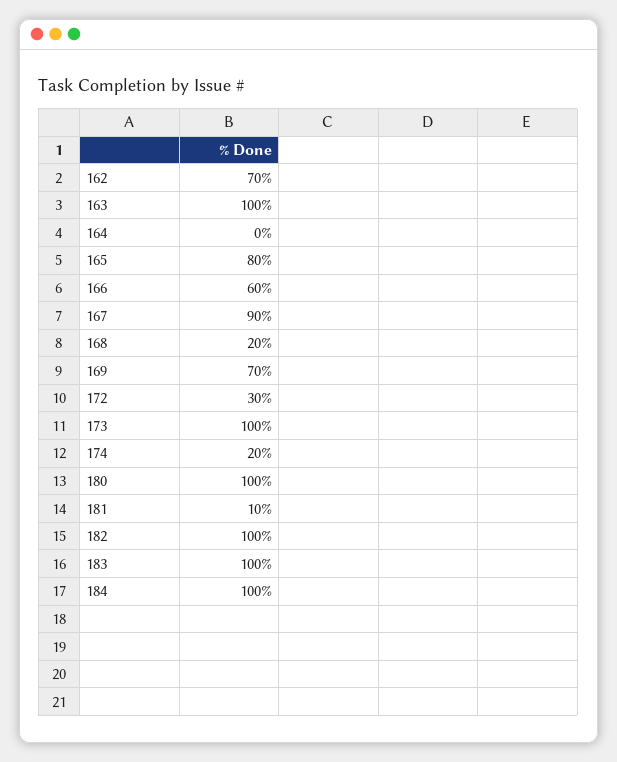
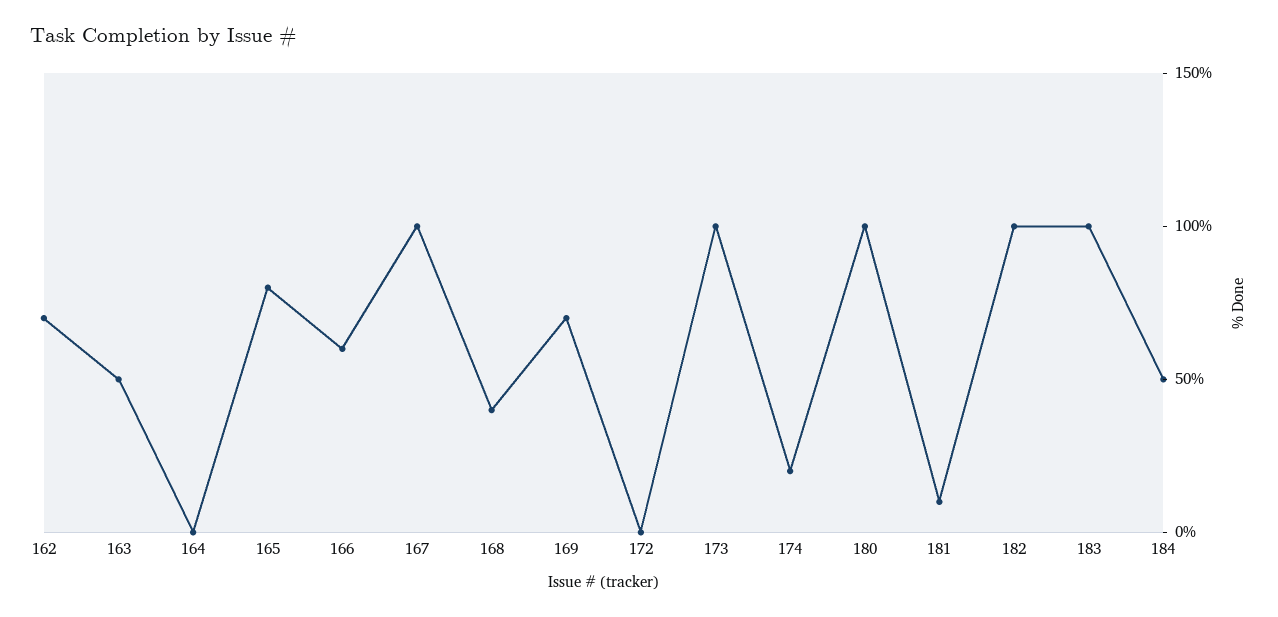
163: 100 -> 50
167: 90 -> 100
168: 20 -> 40
172: 30 -> 0
184: 100 -> 50

